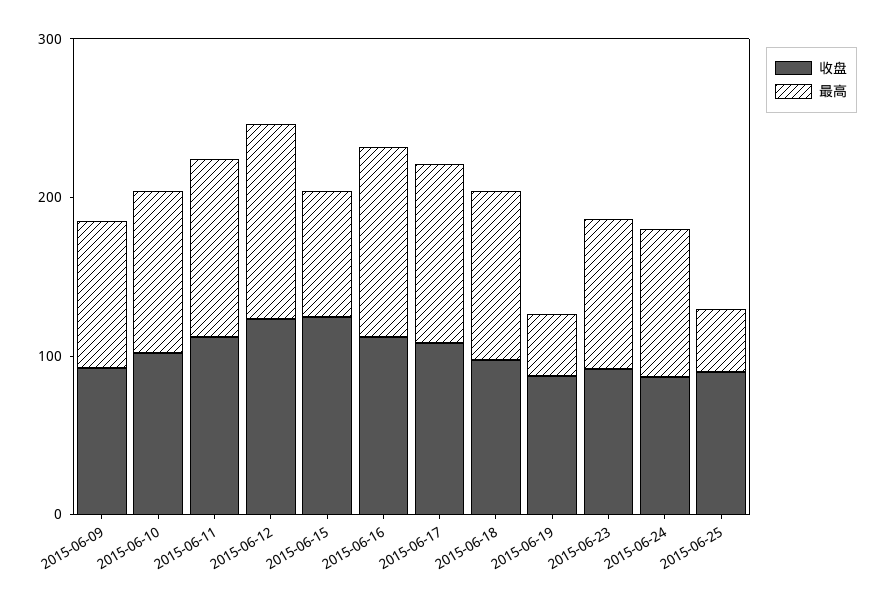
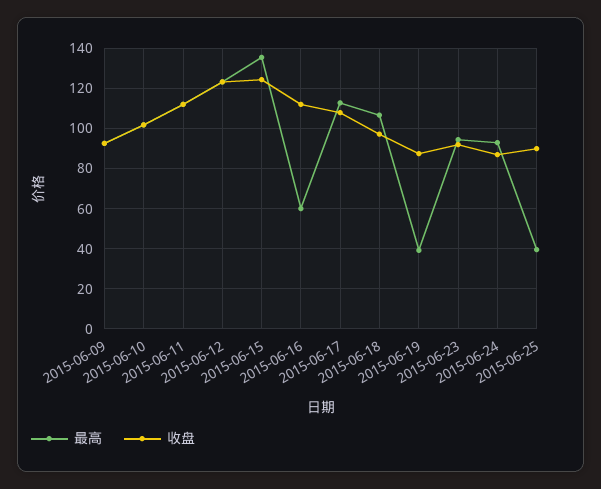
最高, 2015-06-15: 80 -> 135
最高, 2015-06-16: 120 -> 60

